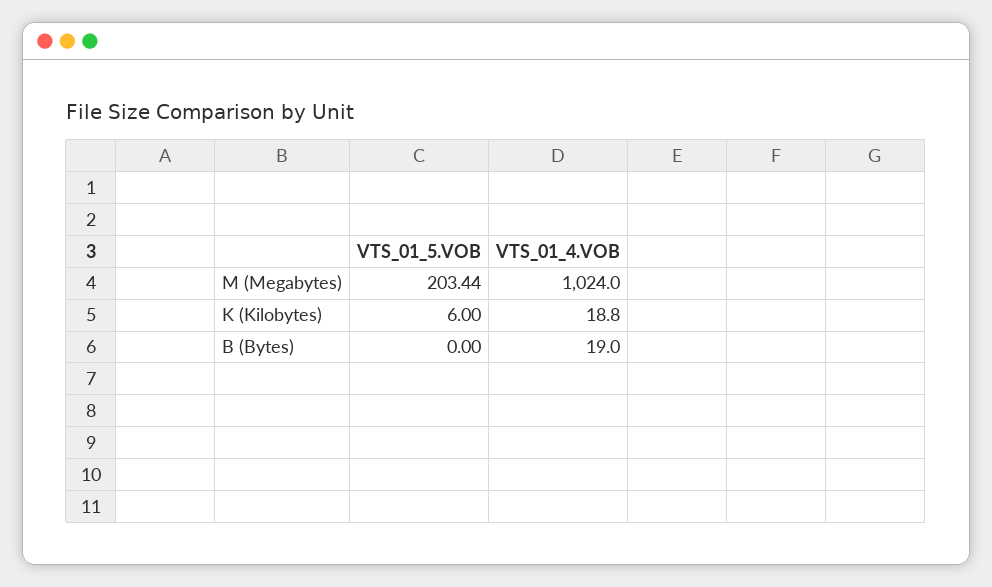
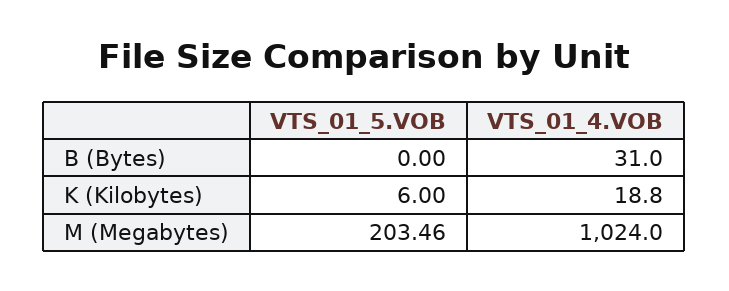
VTS_01_5.VOB, M (Megabytes): 203.44 -> 203.46
VTS_01_4.VOB, B (Bytes): 19 -> 31

